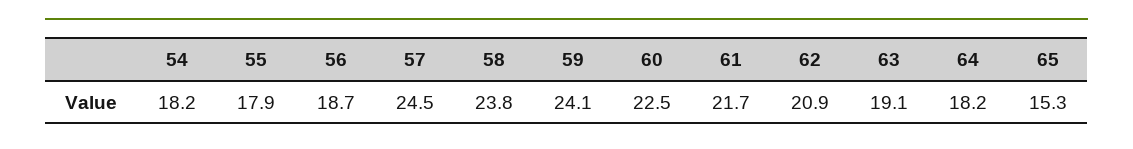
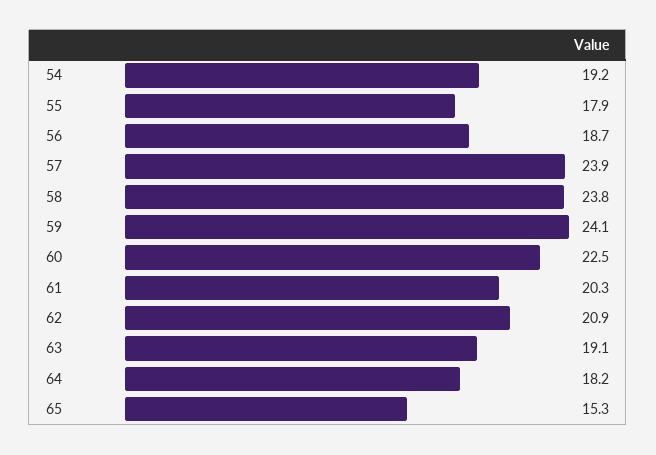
54: 18.2 -> 19.2
57: 24.5 -> 23.9
61: 21.7 -> 20.3

